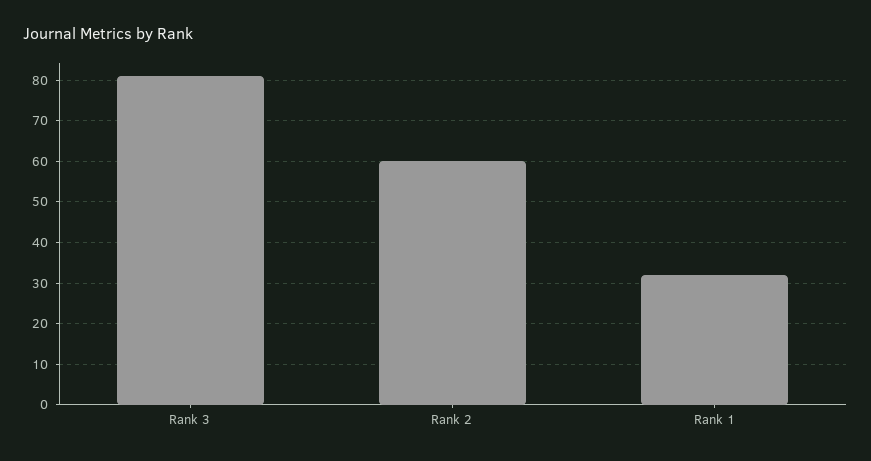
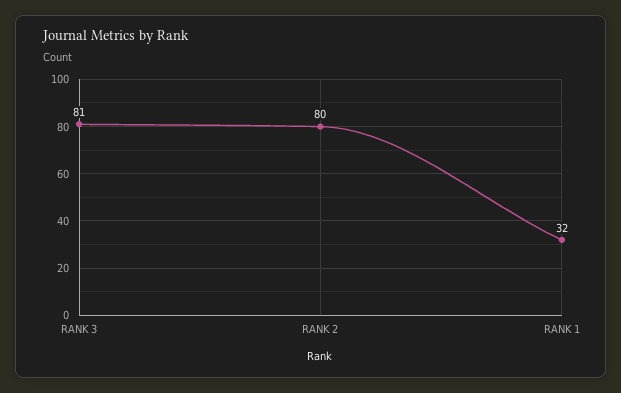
Rank 2: 60 -> 80

